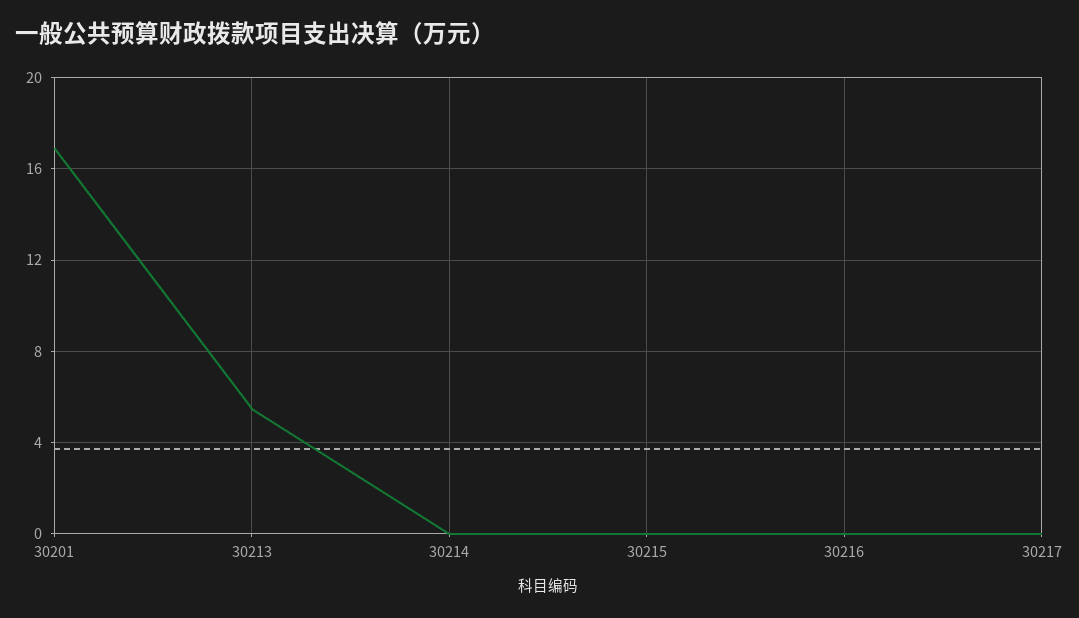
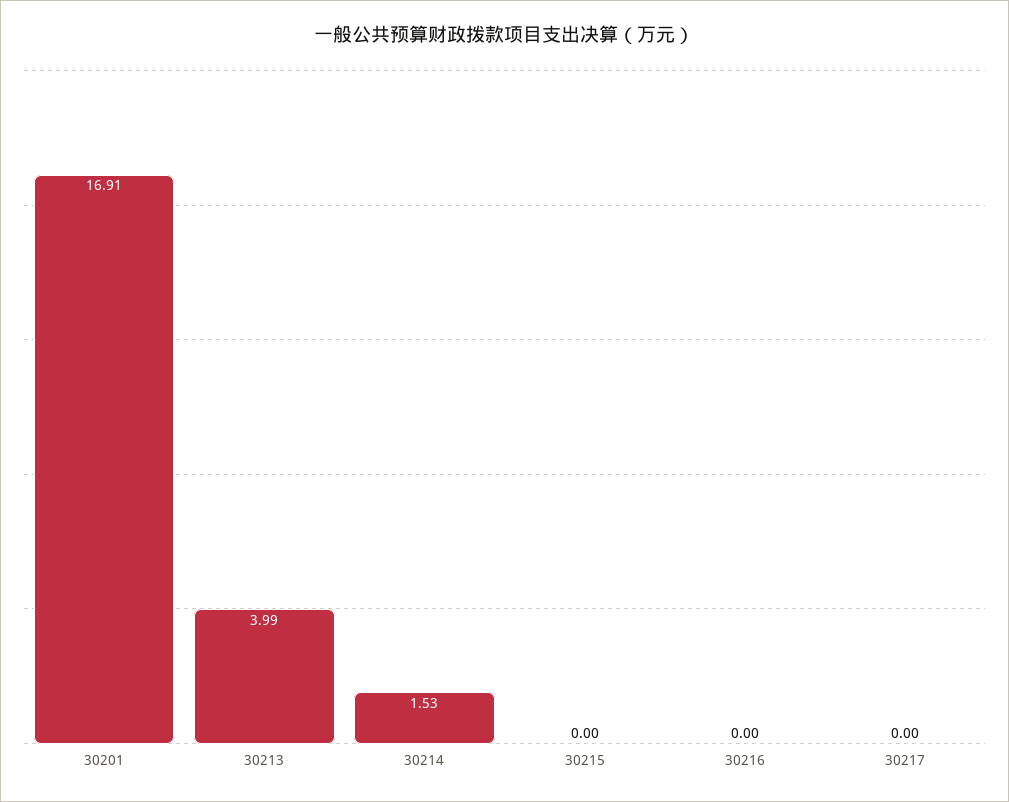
30213: 5.5 -> 3.99
30214: 0 -> 1.53

